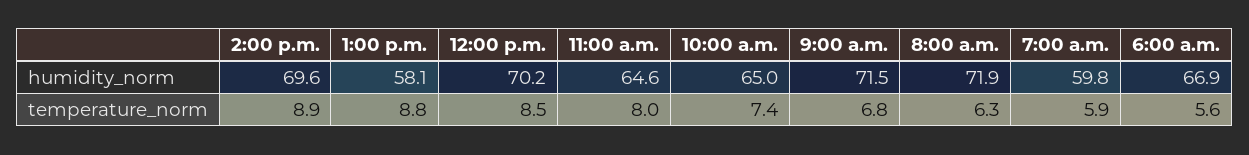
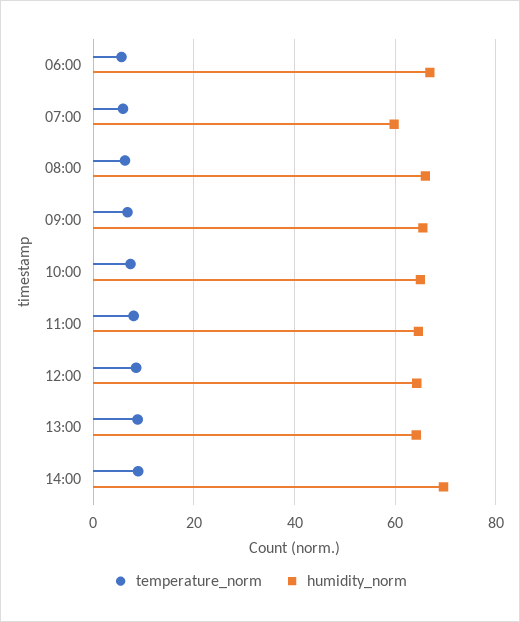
humidity_norm, 1:00 p.m.: 58.1 -> 64
humidity_norm, 12:00 p.m.: 70.2 -> 64
humidity_norm, 9:00 a.m.: 71.5 -> 66
humidity_norm, 8:00 a.m.: 71.9 -> 66

